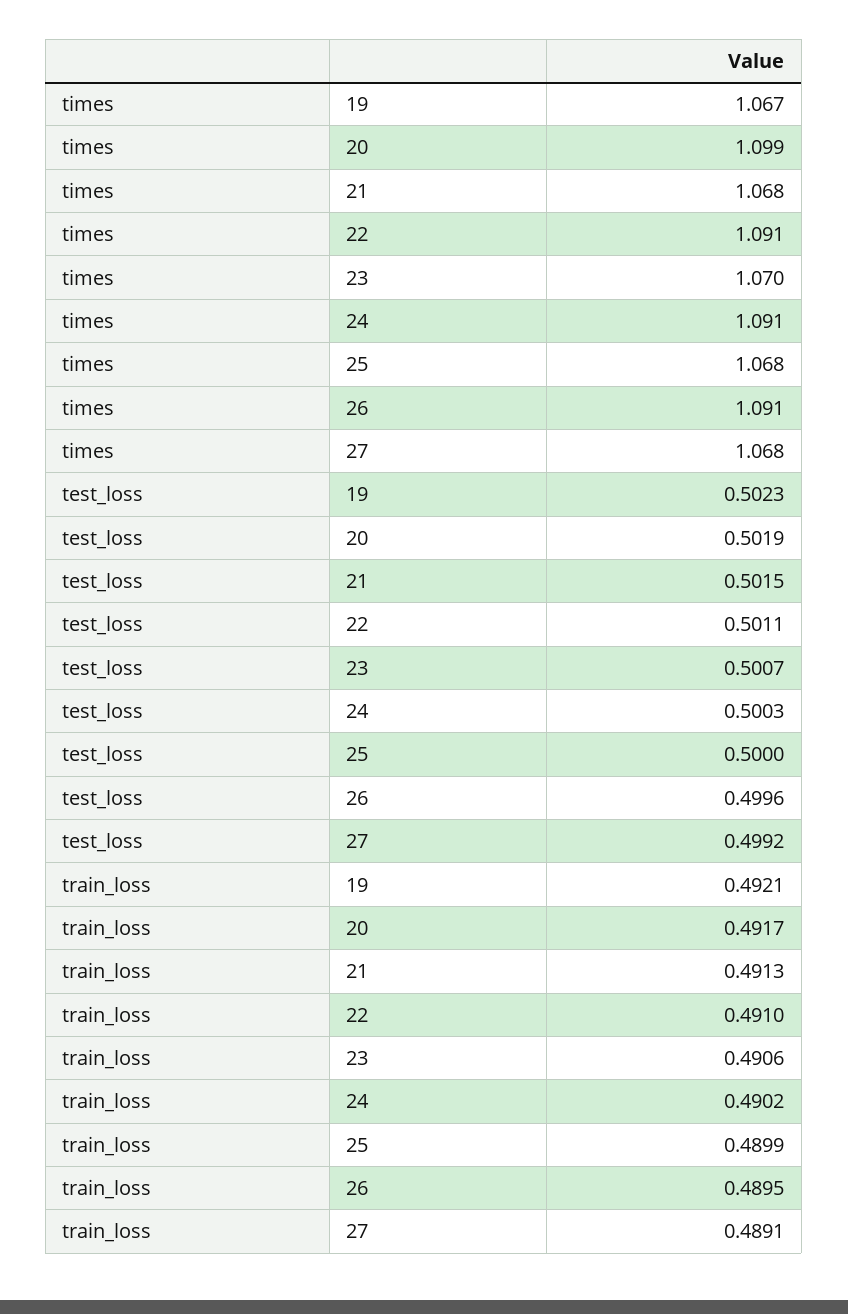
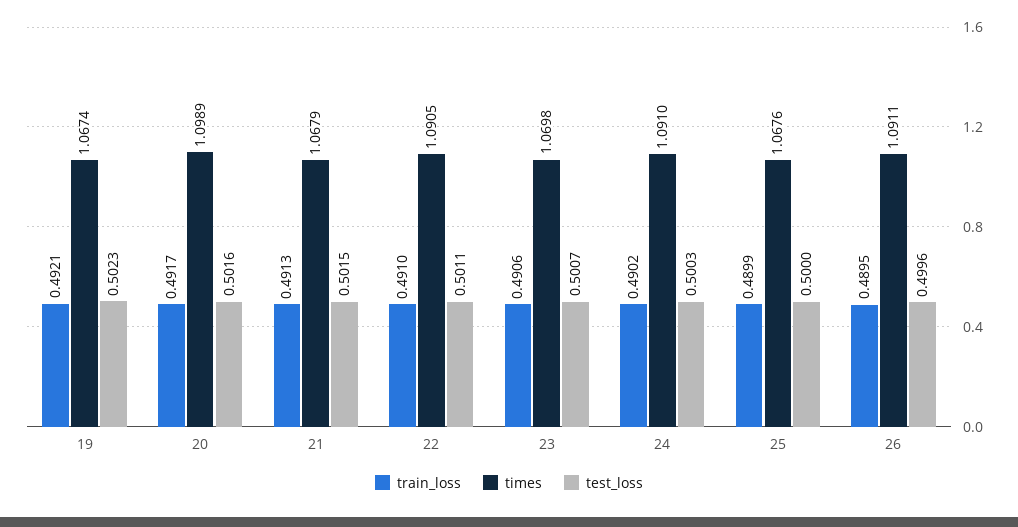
times, 27: 1.068 -> none
test_loss, 20: 0.5019 -> 0.5016
test_loss, 27: 0.4992 -> none
train_loss, 27: 0.4891 -> none

